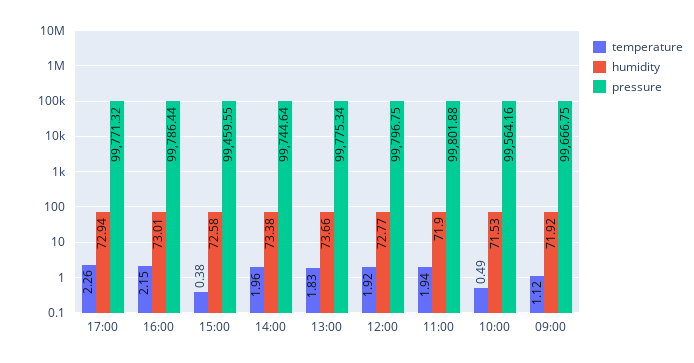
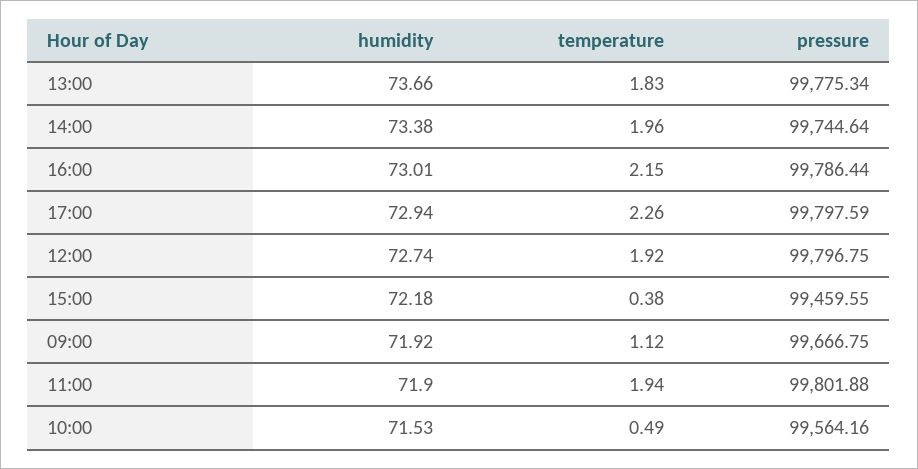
pressure, 17:00: 99771.32 -> 99797.59
humidity, 15:00: 72.58 -> 72.18
humidity, 12:00: 72.77 -> 72.74

